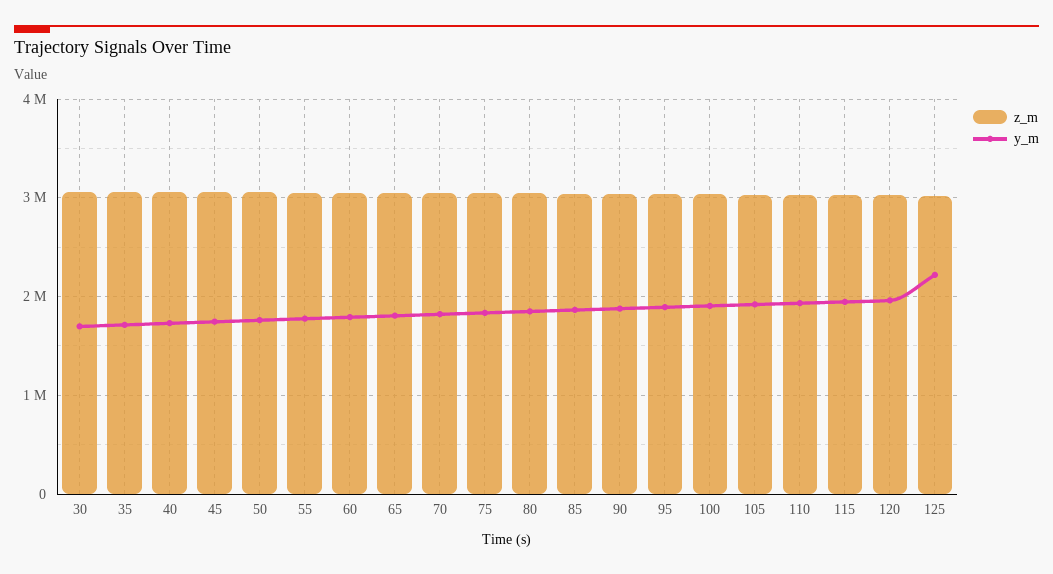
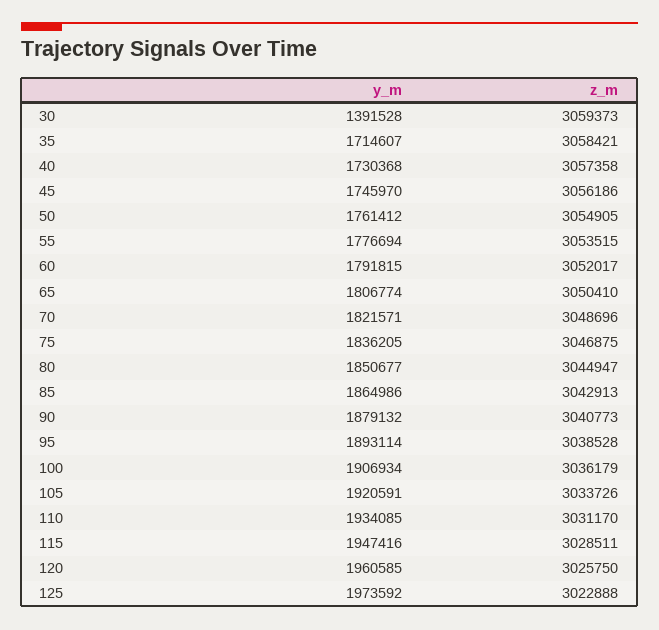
y_m, 30: 1700000 -> 1391528
y_m, 125: 2200000 -> 1973592

